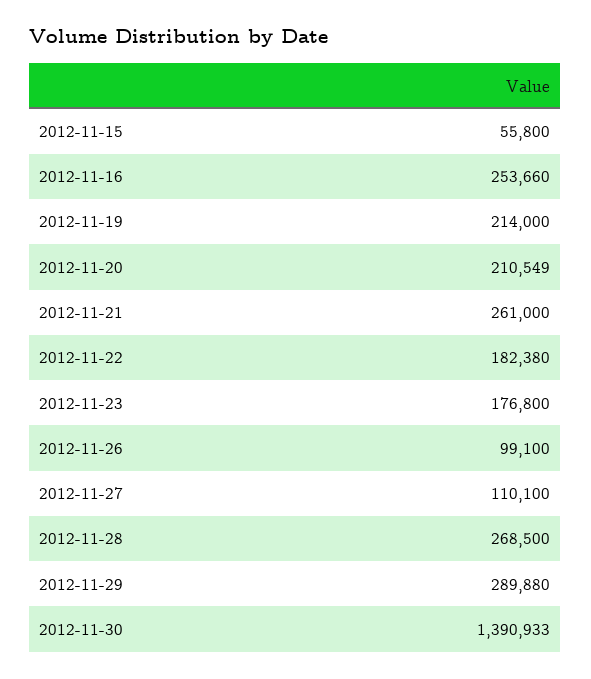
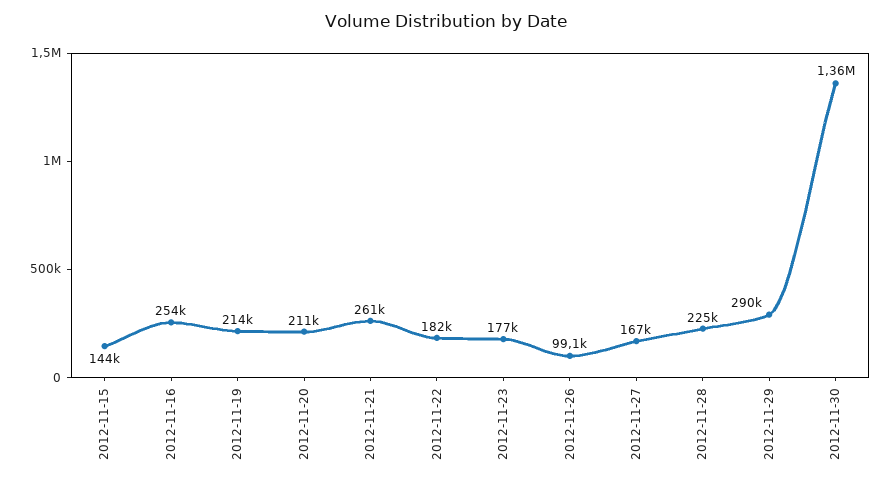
2012-11-15: 55800 -> 144000
2012-11-27: 110100 -> 167000
2012-11-28: 268500 -> 225000
2012-11-30: 1390933 -> 1360000

